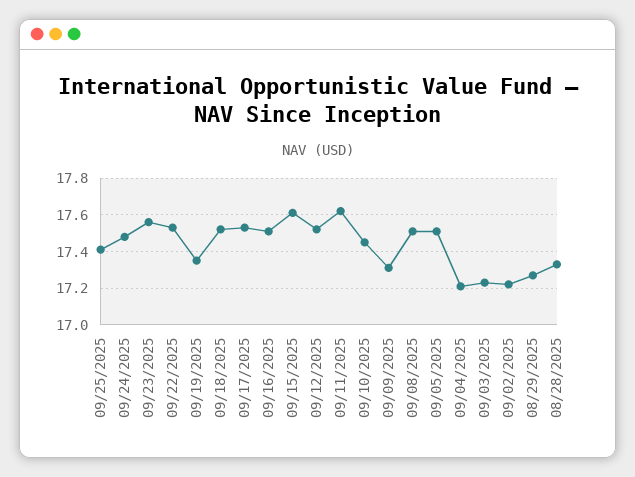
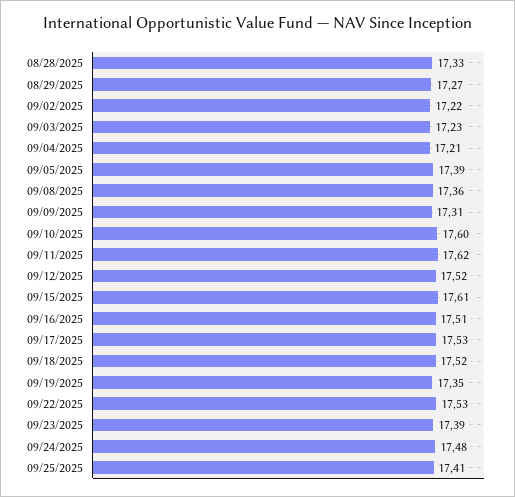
09/23/2025: 17.55 -> 17.39
09/10/2025: 17.45 -> 17.6
09/08/2025: 17.5 -> 17.36
09/05/2025: 17.5 -> 17.39

